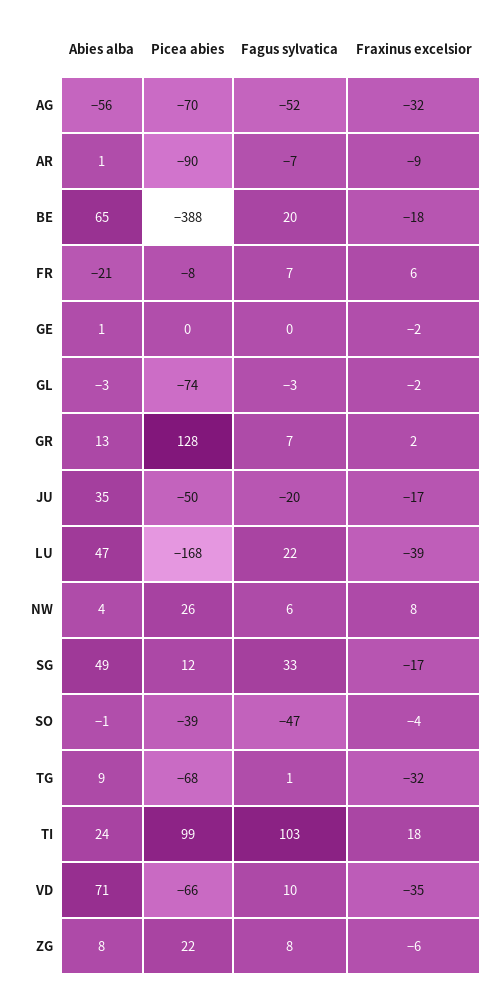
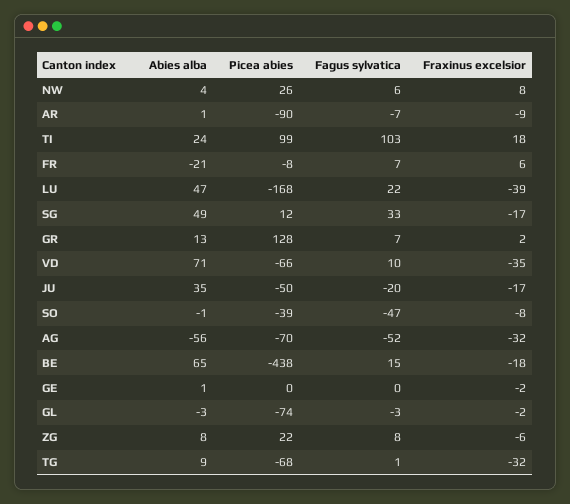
Picea abies, BE: -388 -> -438
Fagus sylvatica, BE: 20 -> 15
Fraxinus excelsior, SO: -4 -> -8

